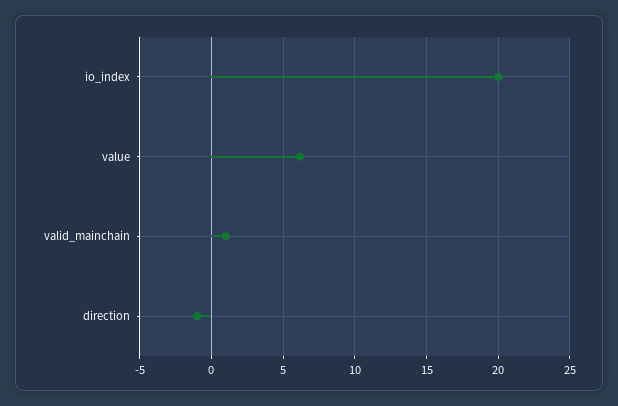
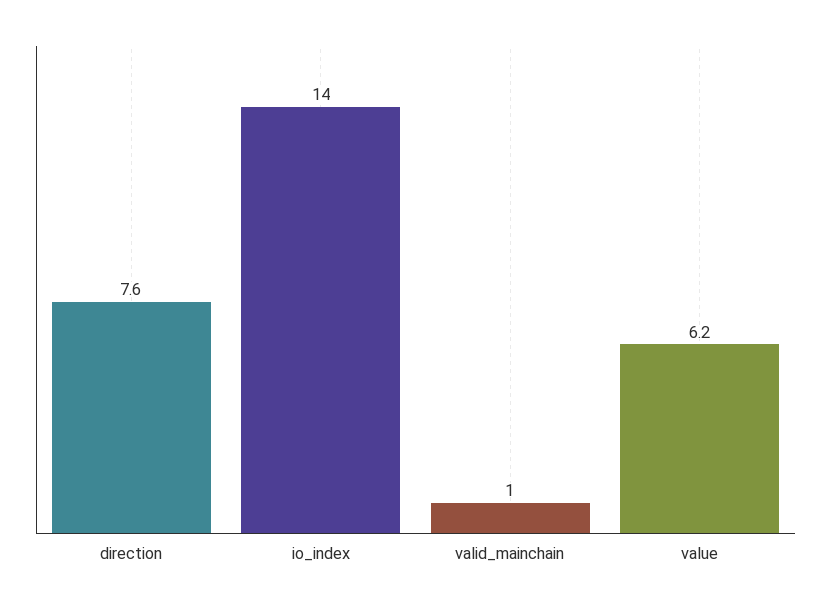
io_index: 20 -> 14
direction: -1 -> 7.6

